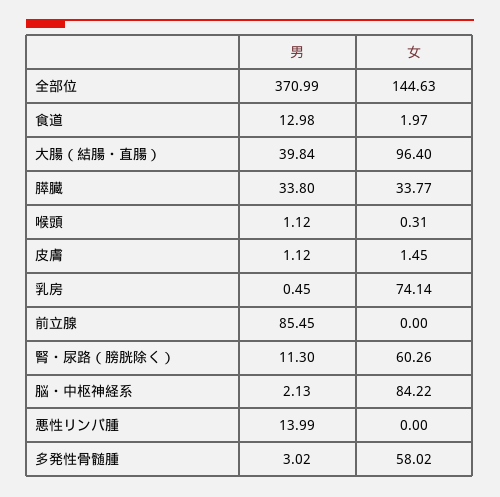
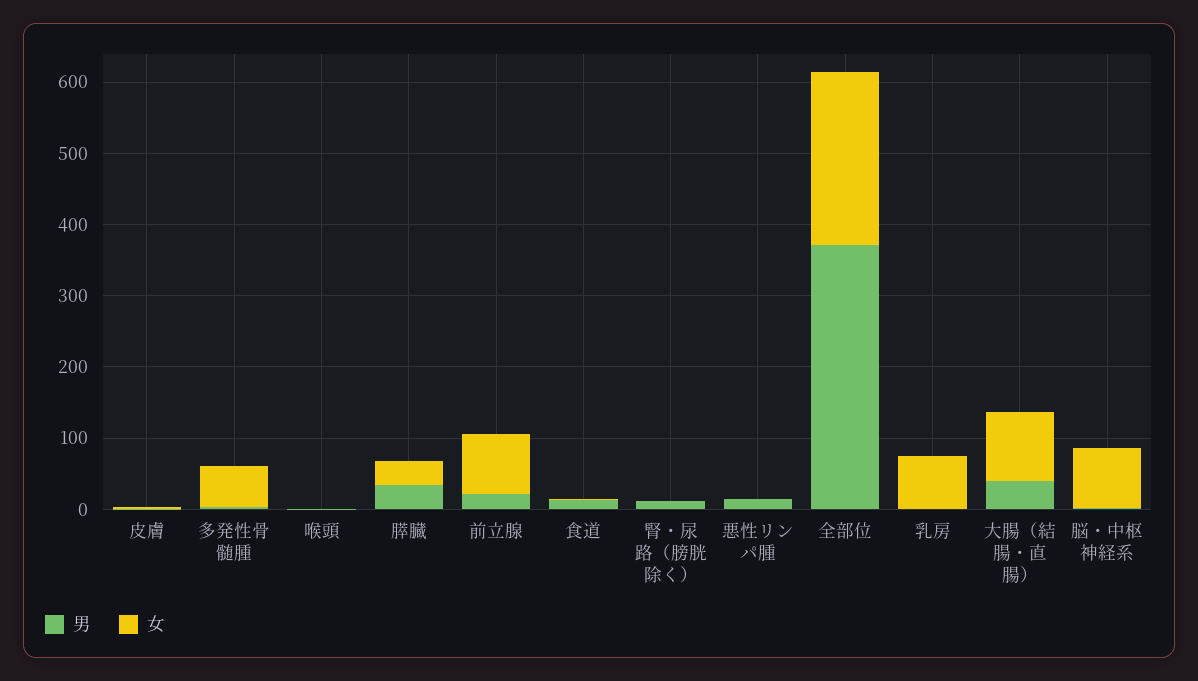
女, 全部位: 144.63 -> 240
男, 前立腺: 85.45 -> 20
女, 前立腺: 0 -> 80
女, 腎・尿路（膀胱除く）: 60.26 -> 0

